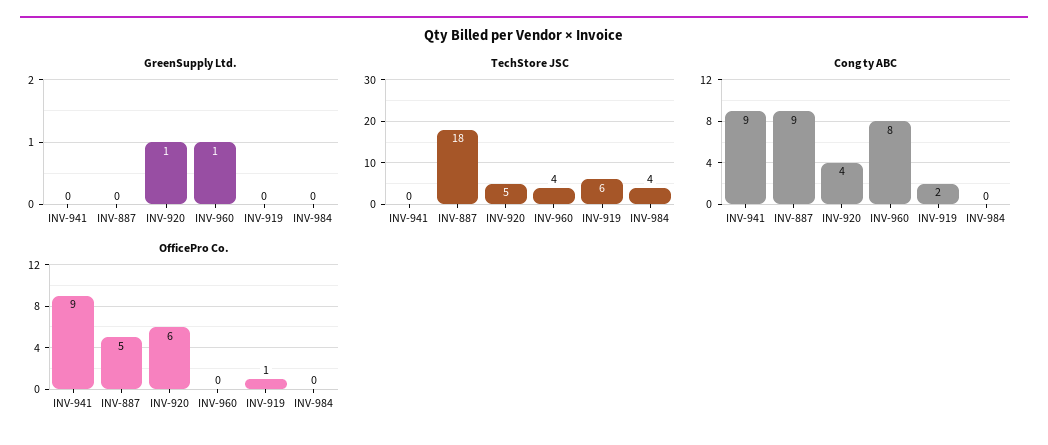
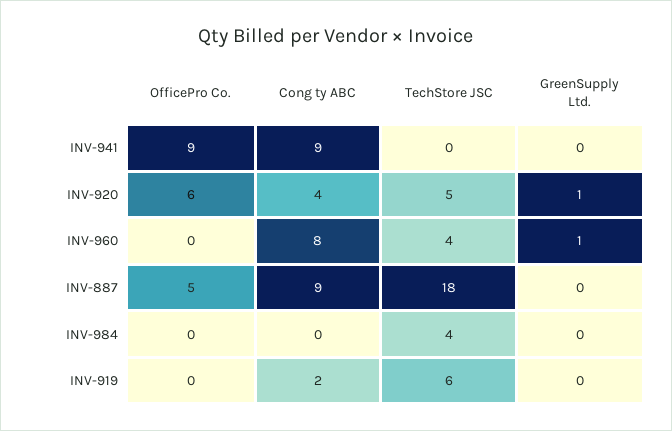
OfficePro Co., INV-919: 1 -> 0

